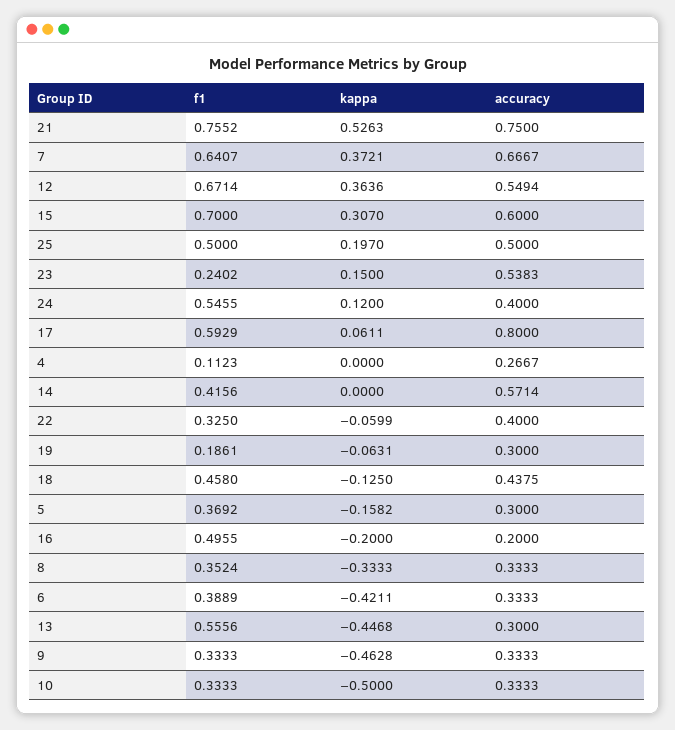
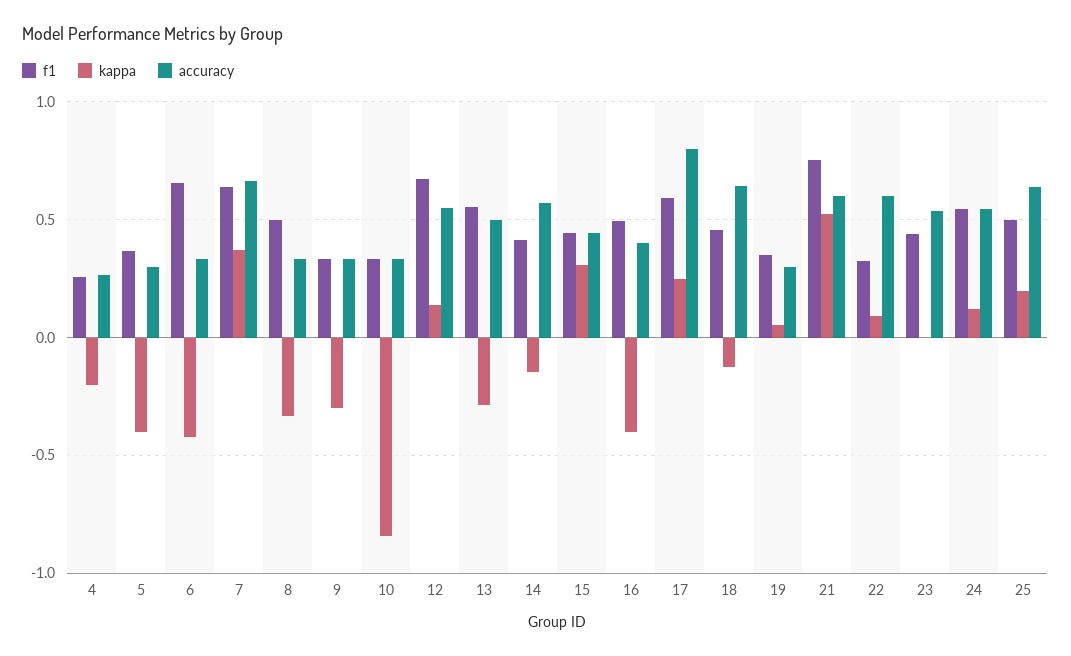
accuracy, 21: 0.75 -> 0.6
kappa, 12: 0.3636 -> 0.15
f1, 15: 0.7 -> 0.45
accuracy, 15: 0.6 -> 0.45
accuracy, 25: 0.5 -> 0.65
f1, 23: 0.2402 -> 0.45
kappa, 23: 0.15 -> 0
accuracy, 24: 0.4 -> 0.55
kappa, 17: 0.0611 -> 0.25
f1, 4: 0.1123 -> 0.25
kappa, 4: 0 -> -0.2
kappa, 14: 0 -> -0.15
kappa, 22: -0.0599 -> 0.1
accuracy, 22: 0.4 -> 0.6
f1, 19: 0.1861 -> 0.35
kappa, 19: -0.0631 -> 0.05
accuracy, 18: 0.4375 -> 0.65
kappa, 5: -0.1582 -> -0.4
kappa, 16: -0.2 -> -0.4
accuracy, 16: 0.2 -> 0.4
f1, 8: 0.3524 -> 0.5
f1, 6: 0.3889 -> 0.65
kappa, 13: -0.4468 -> -0.3
accuracy, 13: 0.3 -> 0.5
kappa, 9: -0.4628 -> -0.3
kappa, 10: -0.5 -> -0.85

